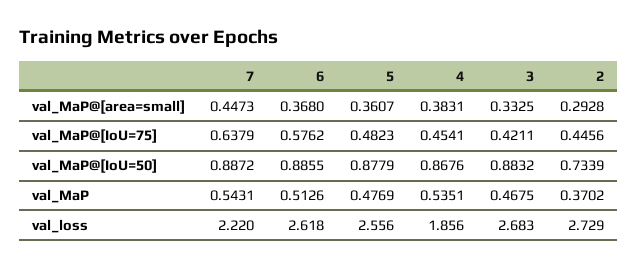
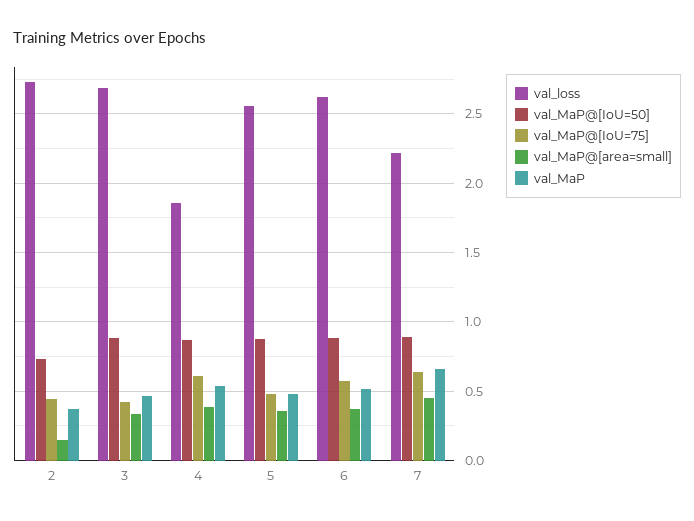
val_MaP@[area=small], 2: 0.2928 -> 0.15
val_MaP@[IoU=75], 4: 0.4541 -> 0.6
val_MaP, 7: 0.5431 -> 0.65

